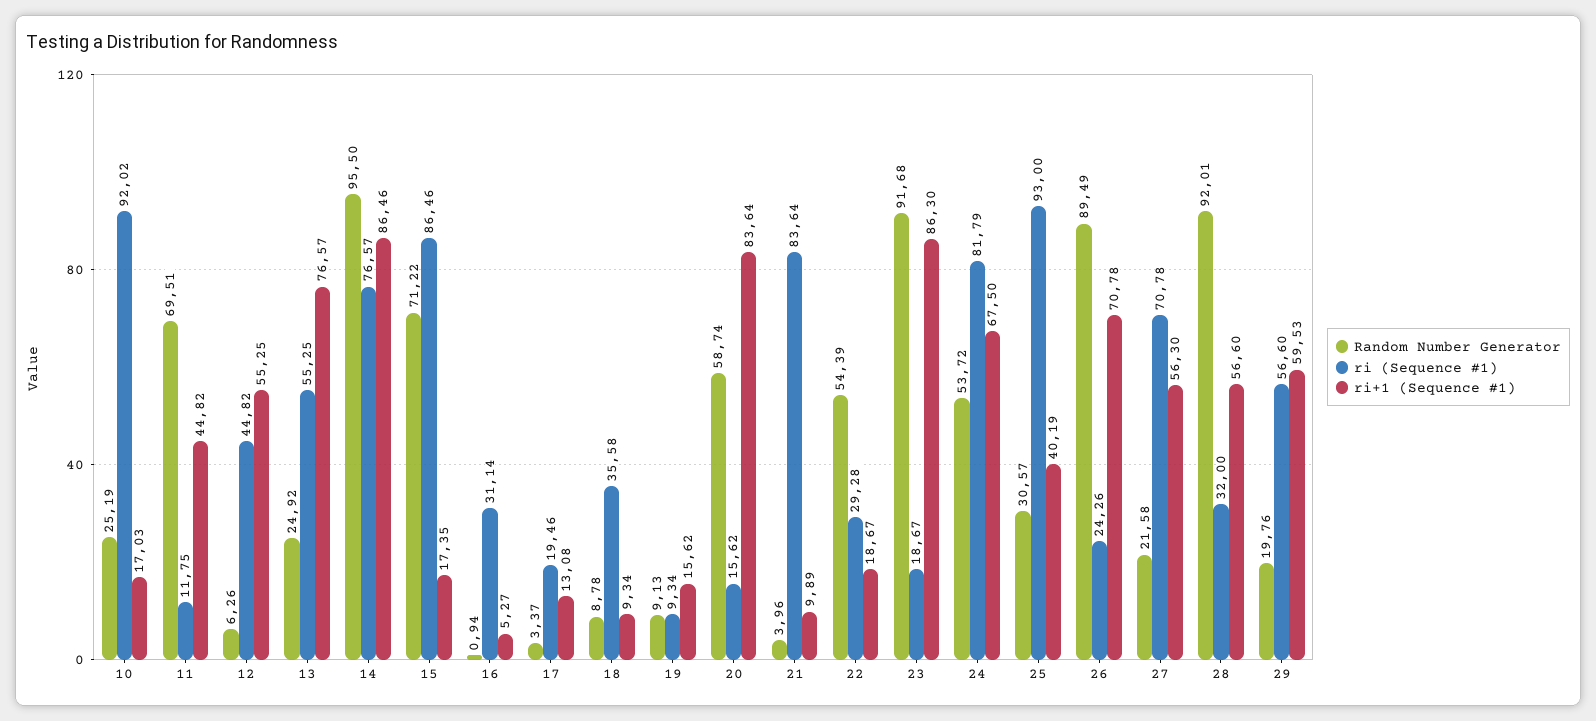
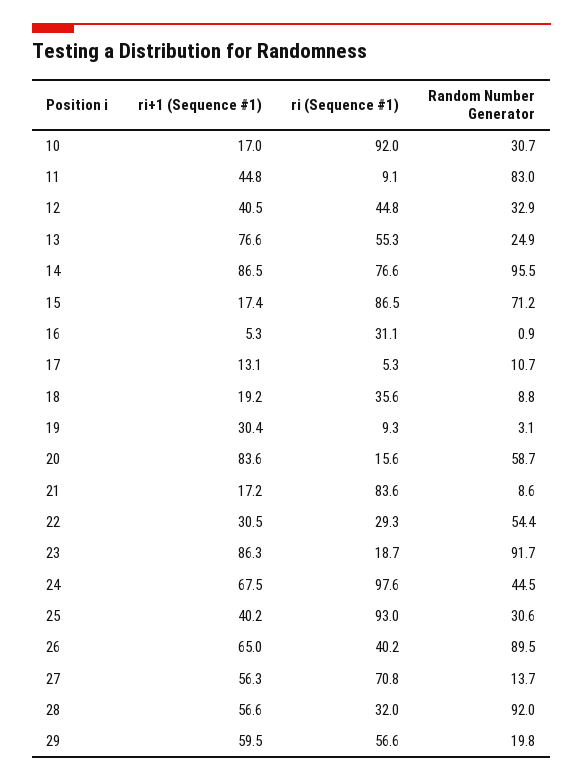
Random Number Generator, 10: 25.19 -> 30.7
Random Number Generator, 11: 69.51 -> 83
ri (Sequence #1), 11: 11.75 -> 9.1
Random Number Generator, 12: 6.26 -> 32.9
ri+1 (Sequence #1), 12: 55.25 -> 40.5
Random Number Generator, 17: 3.37 -> 10.7
ri (Sequence #1), 17: 19.46 -> 5.3
ri+1 (Sequence #1), 18: 9.34 -> 19.2
Random Number Generator, 19: 9.13 -> 3.1
ri+1 (Sequence #1), 19: 15.62 -> 30.4
Random Number Generator, 21: 3.96 -> 8.6
ri+1 (Sequence #1), 21: 9.89 -> 17.2
ri+1 (Sequence #1), 22: 18.67 -> 30.5
Random Number Generator, 24: 53.72 -> 44.5
ri (Sequence #1), 24: 81.79 -> 97.6
ri (Sequence #1), 26: 24.26 -> 40.2
ri+1 (Sequence #1), 26: 70.78 -> 65
Random Number Generator, 27: 21.58 -> 13.7

